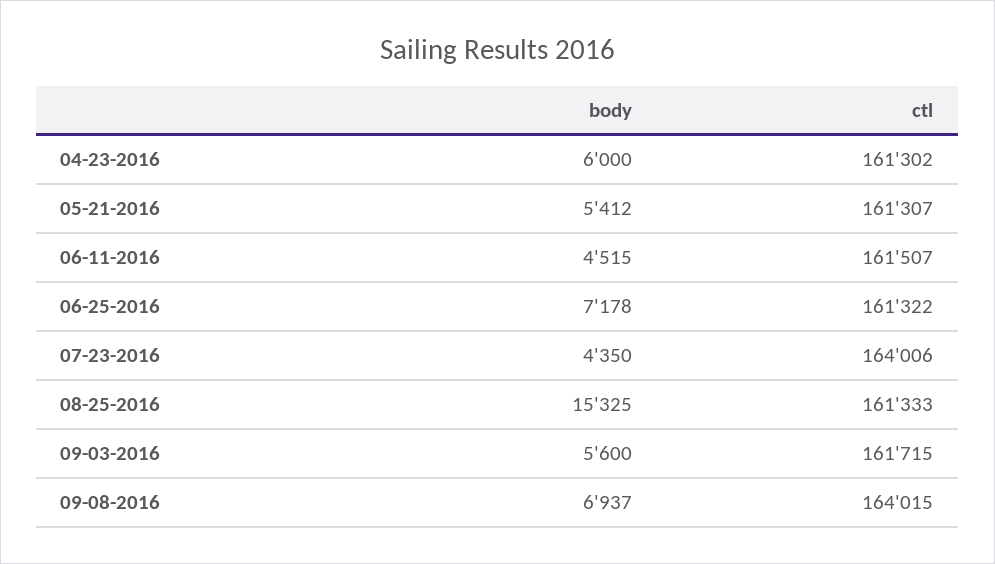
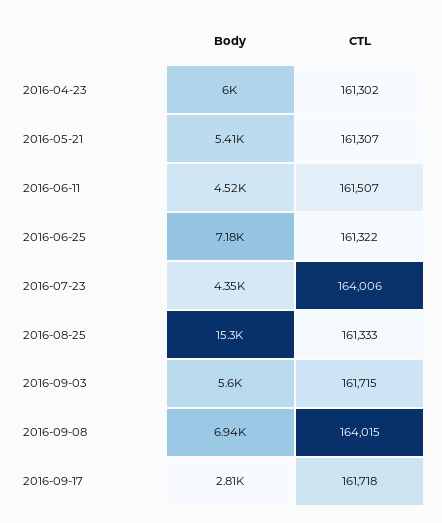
body, 2016-09-17: none -> 2810
ctl, 2016-09-17: none -> 161718

